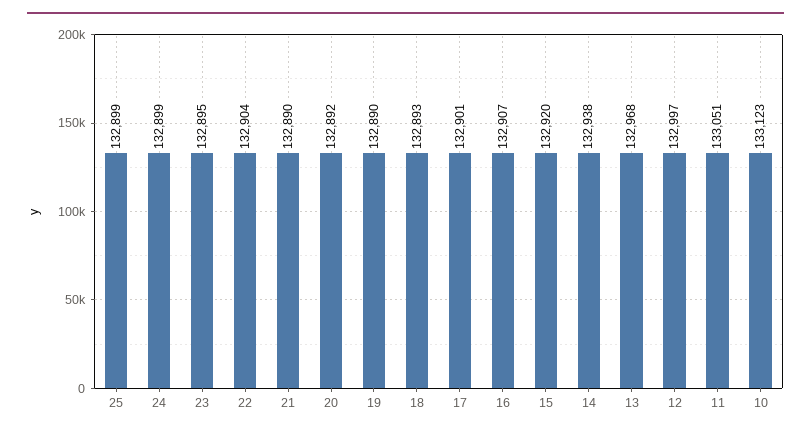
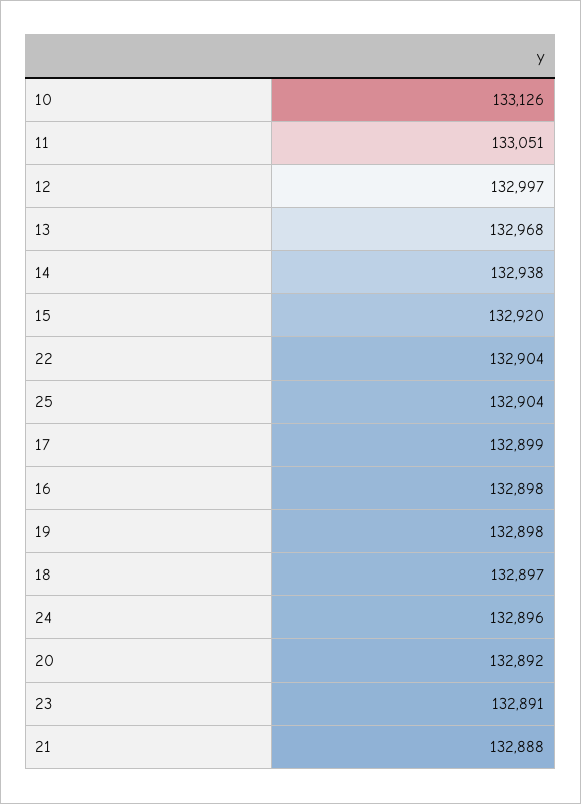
25: 132899 -> 132904
24: 132899 -> 132896
23: 132895 -> 132891
21: 132890 -> 132888
19: 132890 -> 132898
18: 132893 -> 132897
17: 132901 -> 132899
16: 132907 -> 132898
10: 133123 -> 133126

